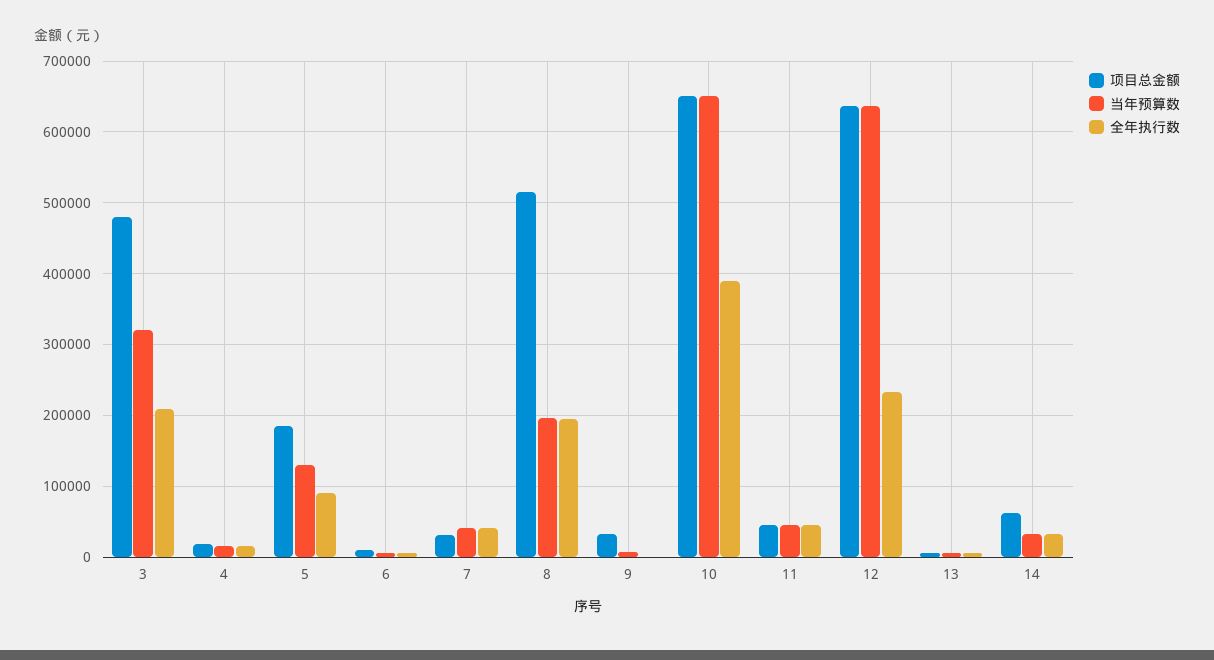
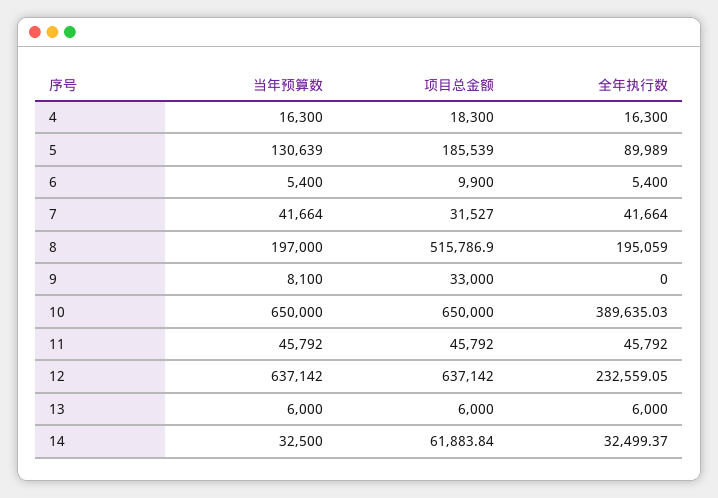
项目总金额, 3: 480000 -> none
当年预算数, 3: 320000 -> none
全年执行数, 3: 210000 -> none

